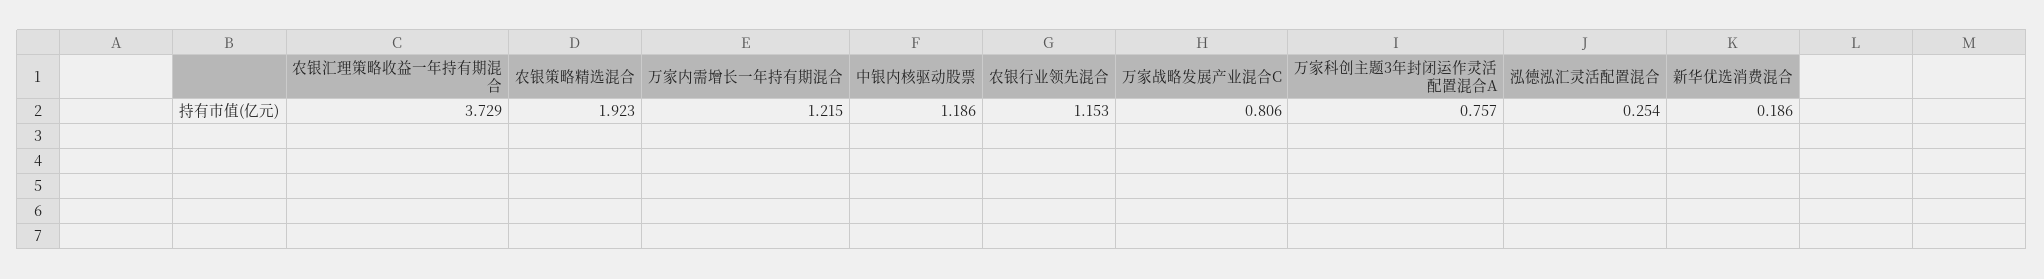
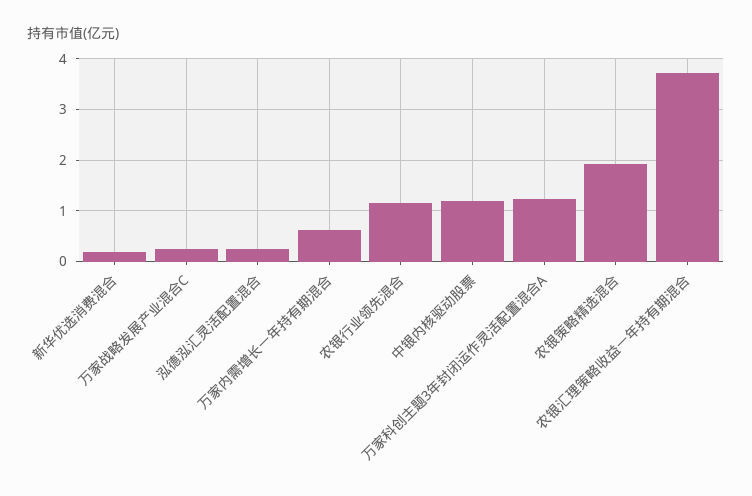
万家内需增长一年持有期混合: 1.215 -> 0.6
万家战略发展产业混合C: 0.806 -> 0.2
万家科创主题3年封闭运作灵活配置混合A: 0.757 -> 1.2

